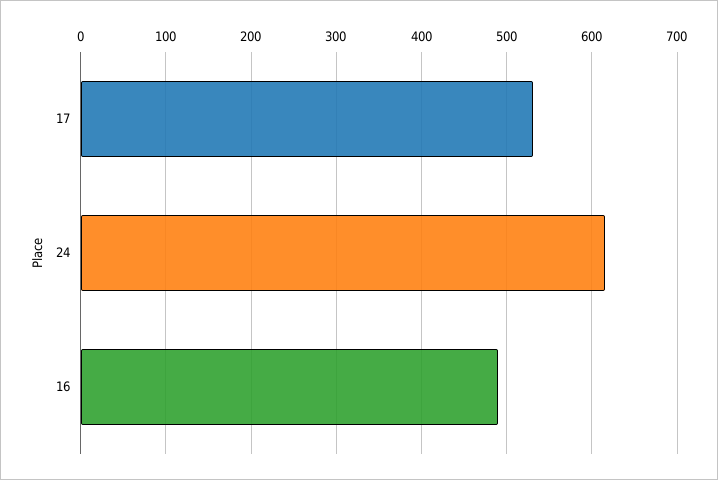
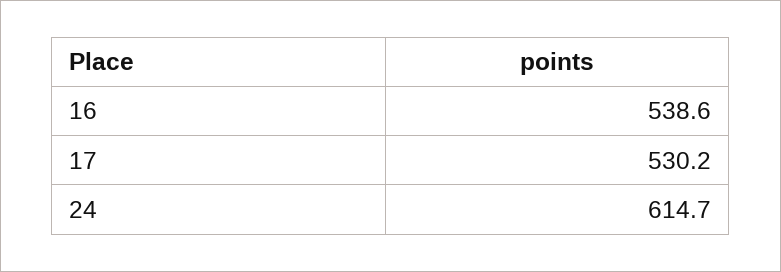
16: 490 -> 538.6

